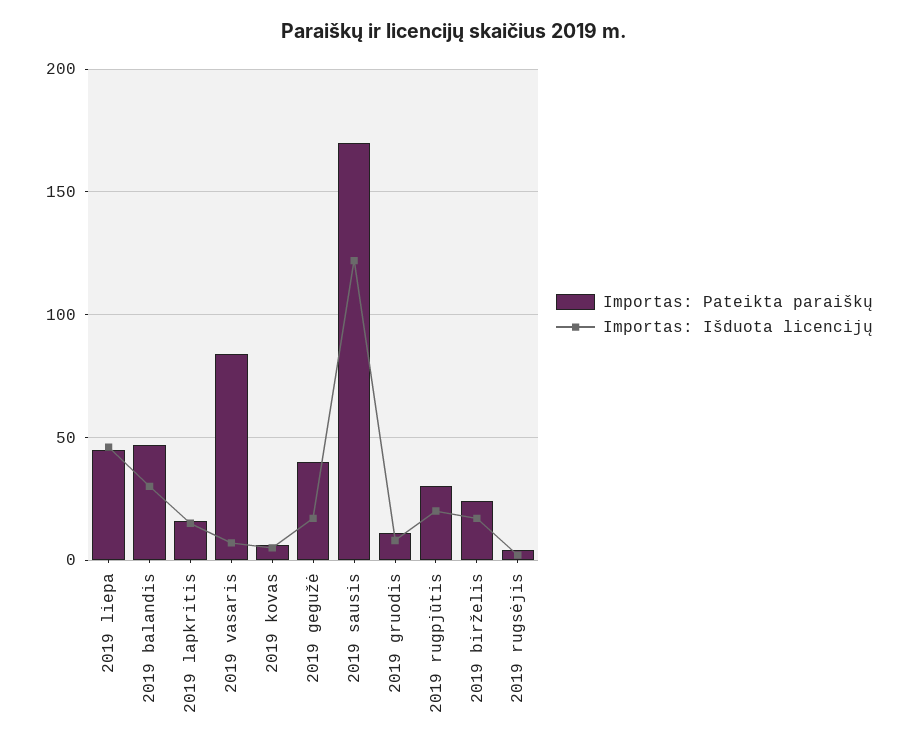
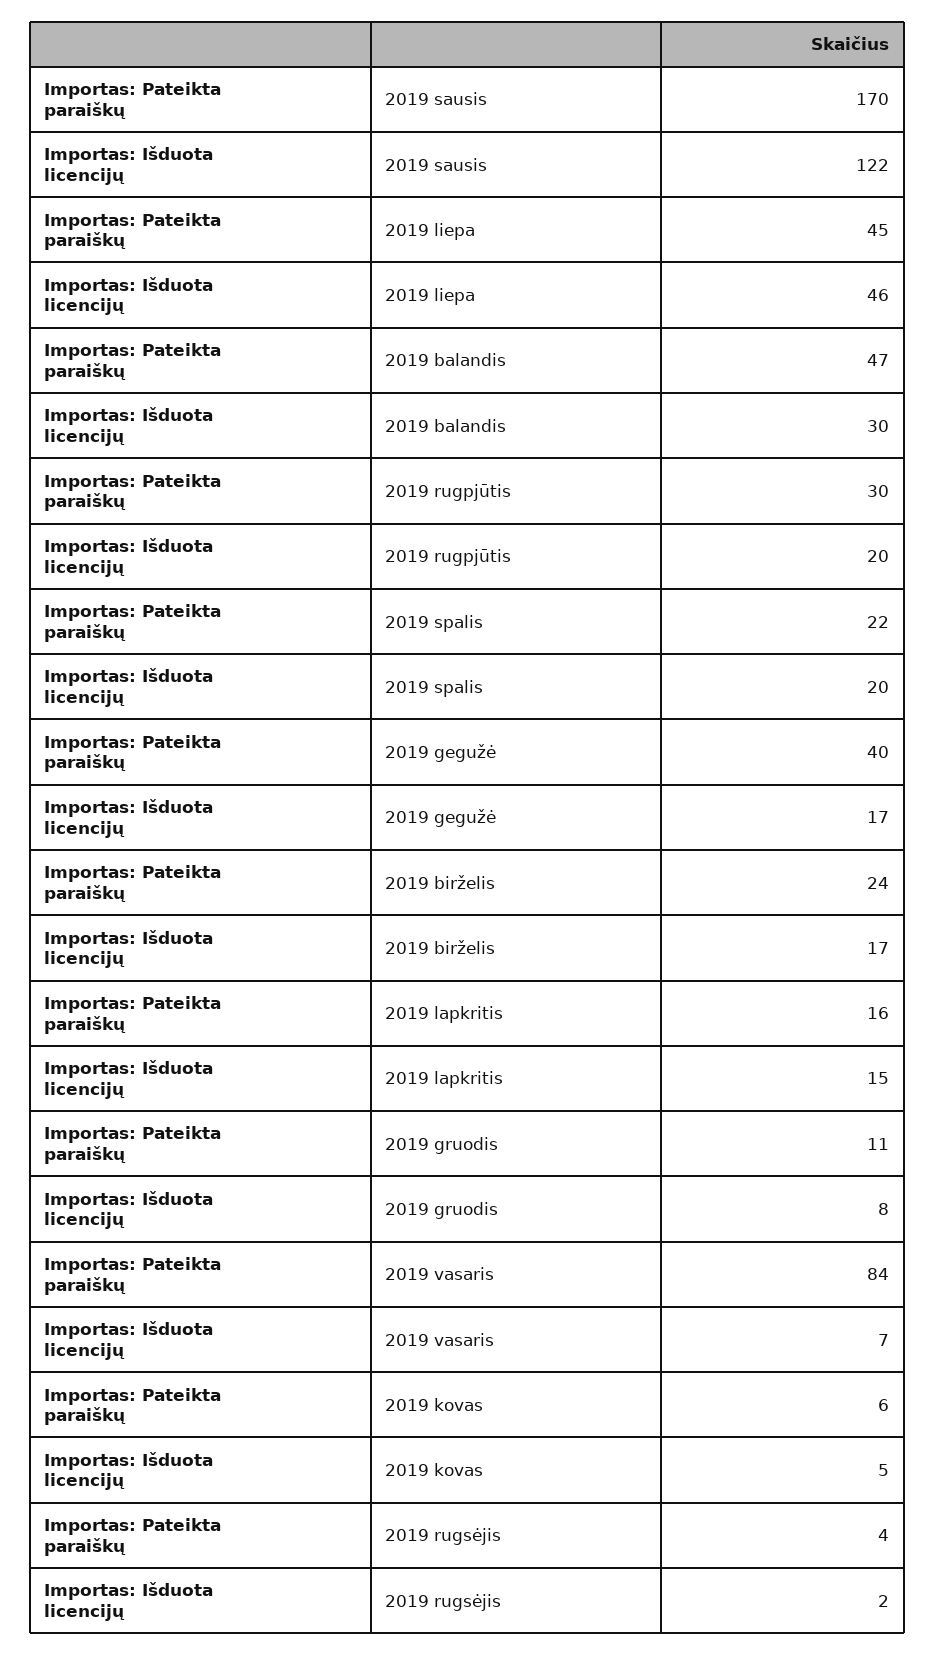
Importas: Pateikta paraiškų, 2019 spalis: none -> 22
Importas: Išduota licencijų, 2019 spalis: none -> 20

